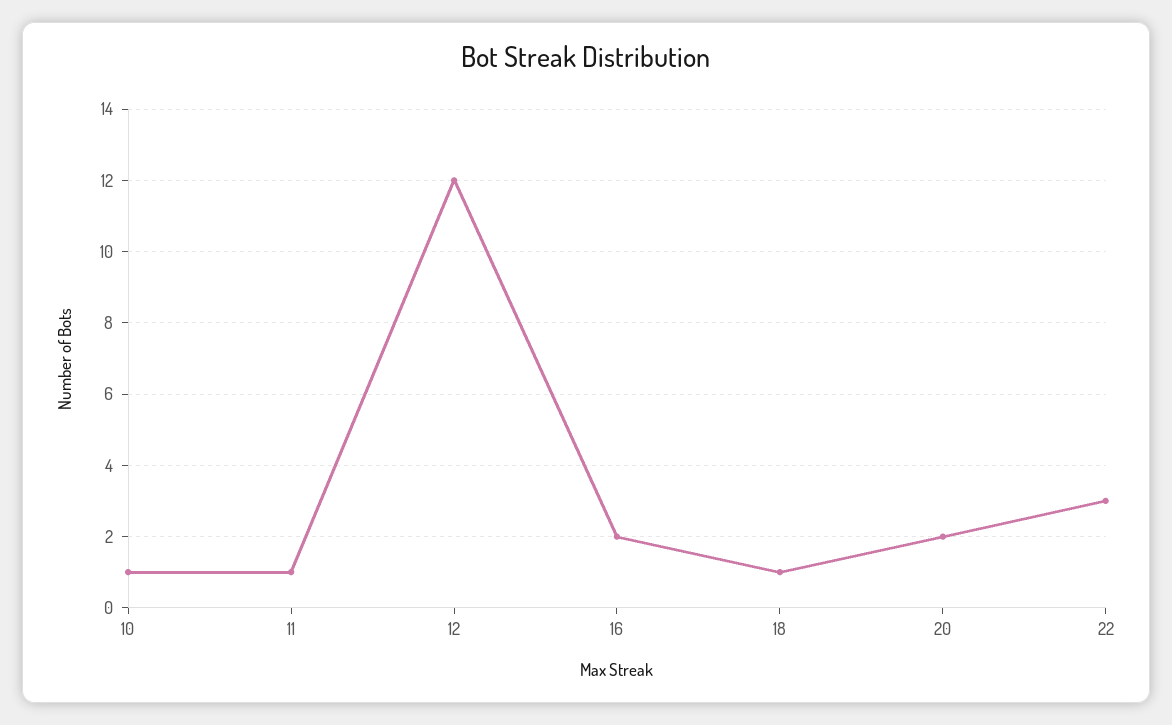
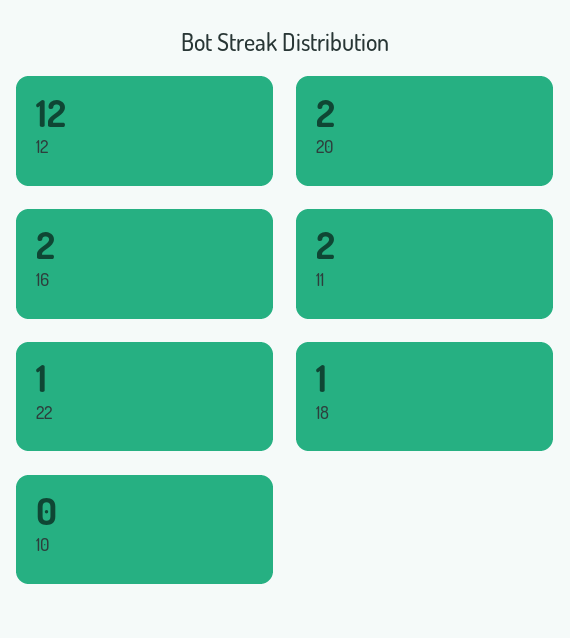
10: 1 -> 0
11: 1 -> 2
22: 3 -> 1

